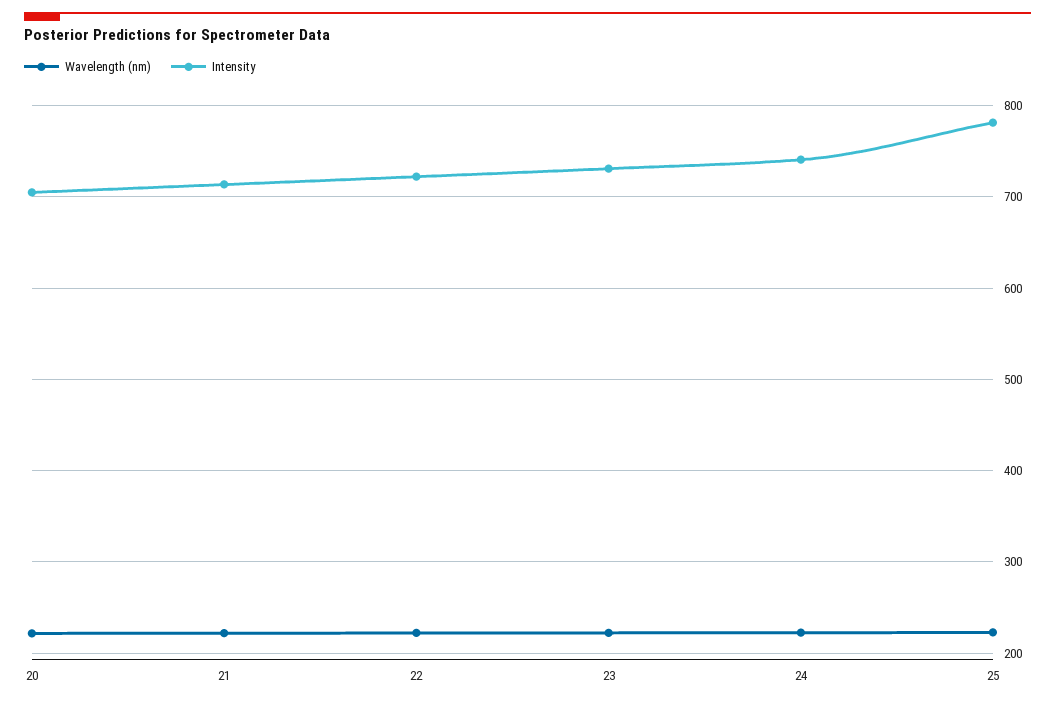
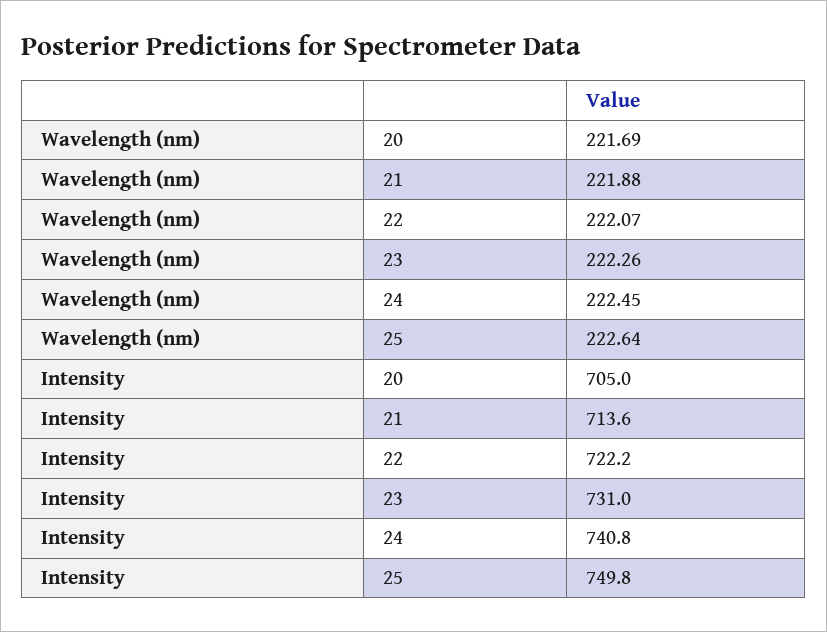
Intensity, 25: 780 -> 749.8

